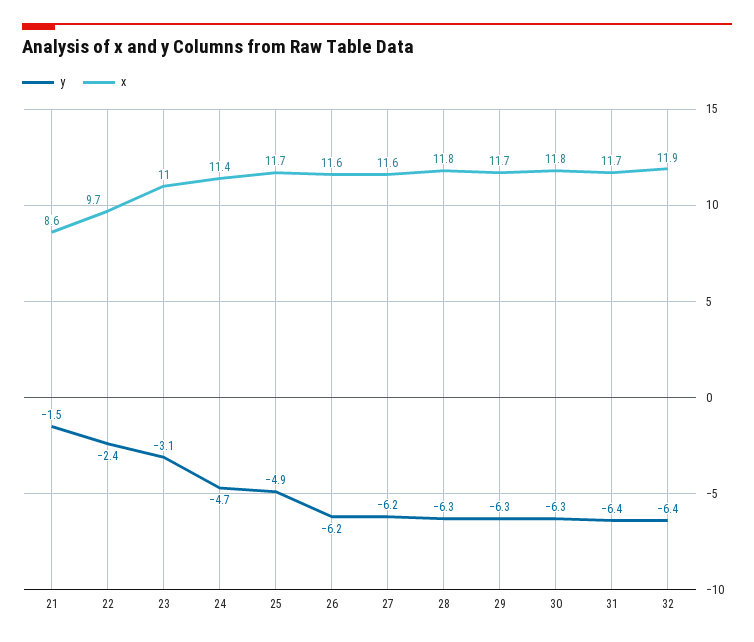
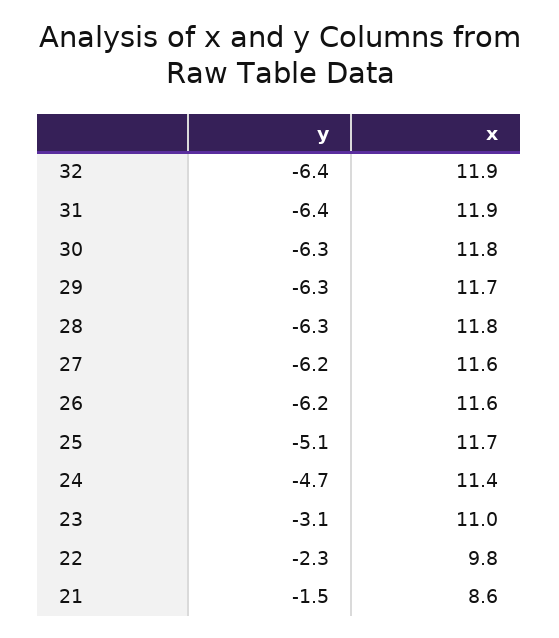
y, 22: -2.4 -> -2.3
x, 22: 9.7 -> 9.8
y, 25: -4.9 -> -5.1
x, 31: 11.7 -> 11.9

